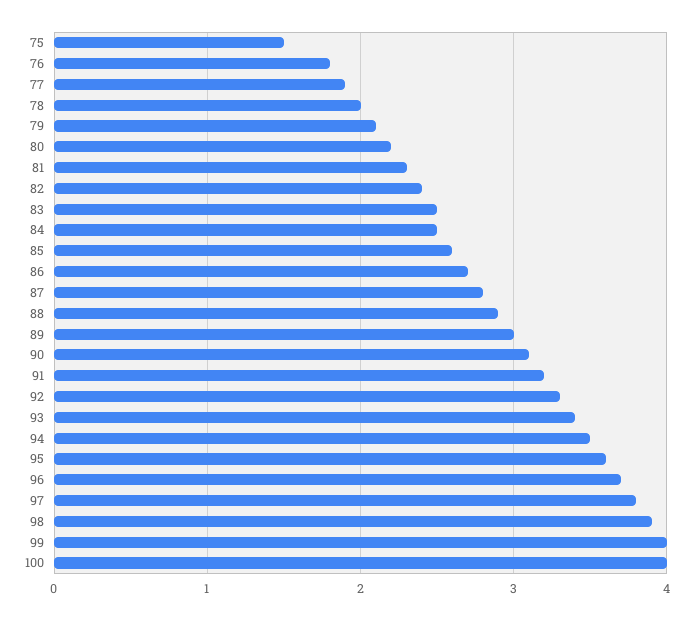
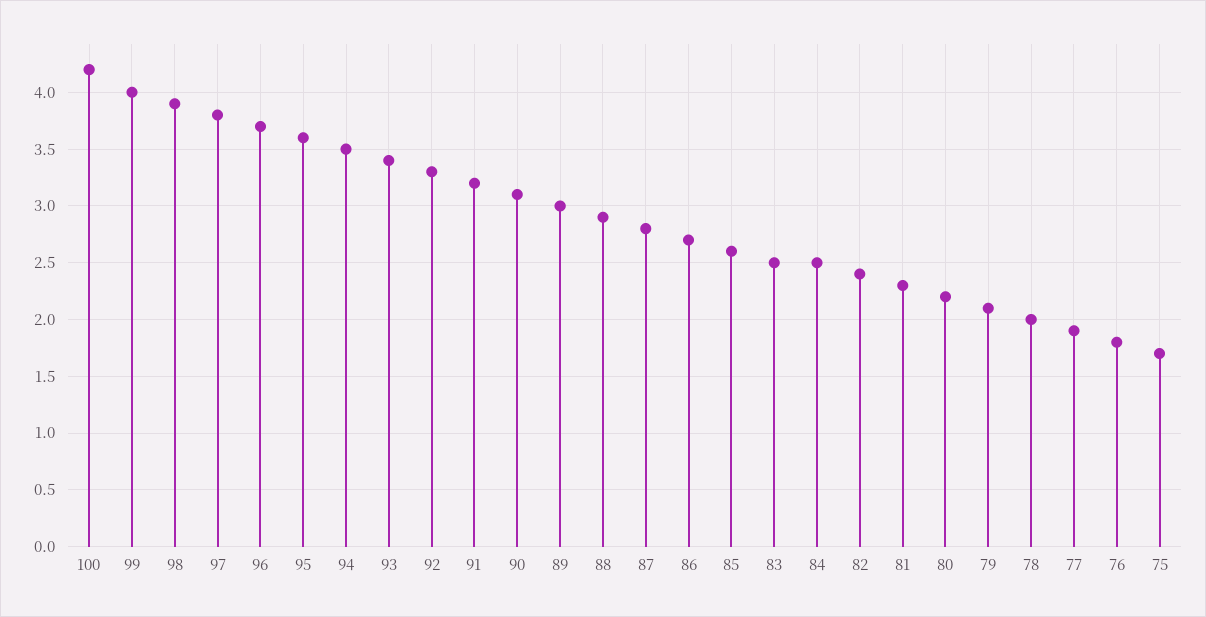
75: 1.5 -> 1.7
100: 4 -> 4.2

